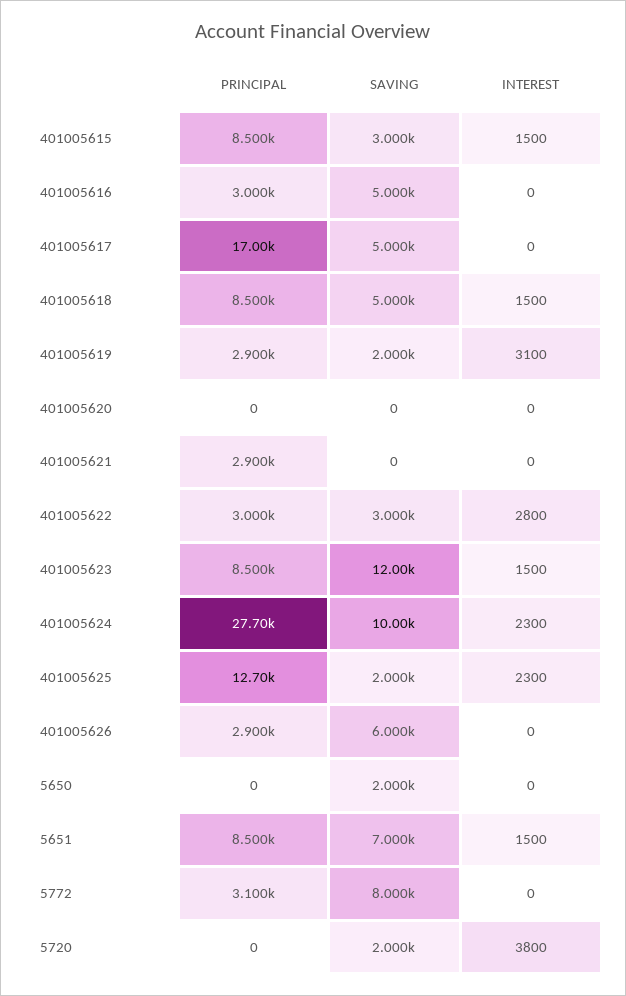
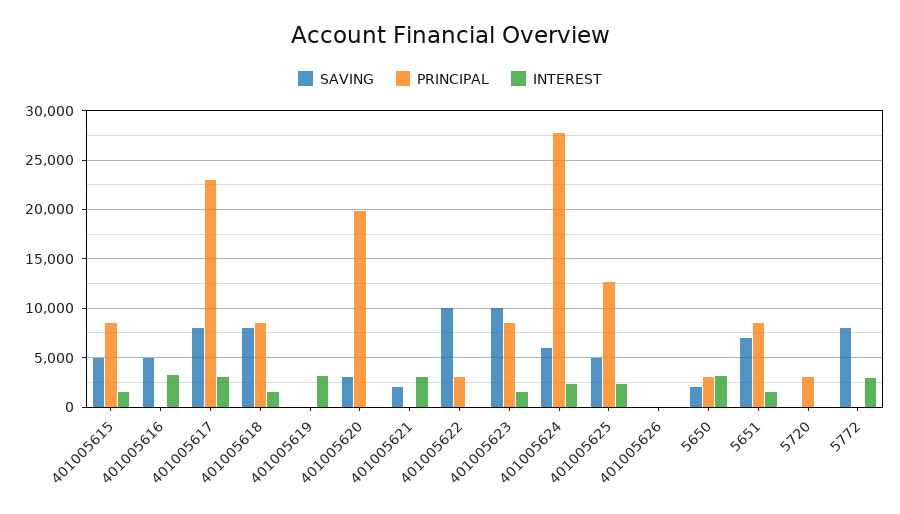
SAVING, 401005615: 3000 -> 5000
PRINCIPAL, 401005616: 3000 -> 0
INTEREST, 401005616: 0 -> 3000
PRINCIPAL, 401005617: 17000 -> 23000
SAVING, 401005617: 5000 -> 8000
INTEREST, 401005617: 0 -> 3000
SAVING, 401005618: 5000 -> 8000
PRINCIPAL, 401005619: 2900 -> 0
SAVING, 401005619: 2000 -> 0
PRINCIPAL, 401005620: 0 -> 20000
SAVING, 401005620: 0 -> 3000
PRINCIPAL, 401005621: 2900 -> 0
SAVING, 401005621: 0 -> 2000
INTEREST, 401005621: 0 -> 3000
SAVING, 401005622: 3000 -> 10000
INTEREST, 401005622: 2800 -> 0
SAVING, 401005623: 12000 -> 10000
SAVING, 401005624: 10000 -> 6000
SAVING, 401005625: 2000 -> 5000
PRINCIPAL, 401005626: 2900 -> 0
SAVING, 401005626: 6000 -> 0
PRINCIPAL, 5650: 0 -> 3000
INTEREST, 5650: 0 -> 3000
PRINCIPAL, 5772: 3100 -> 0
INTEREST, 5772: 0 -> 3000
PRINCIPAL, 5720: 0 -> 3000
SAVING, 5720: 2000 -> 0
INTEREST, 5720: 3800 -> 0

